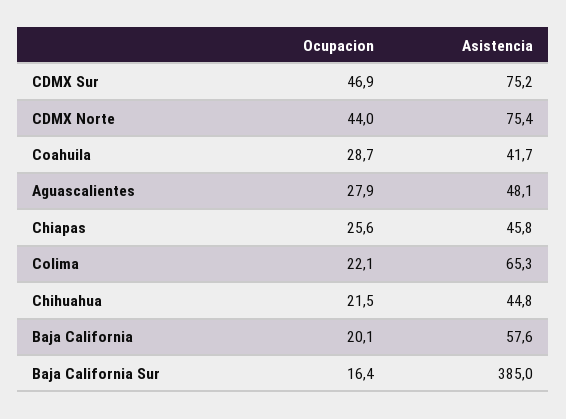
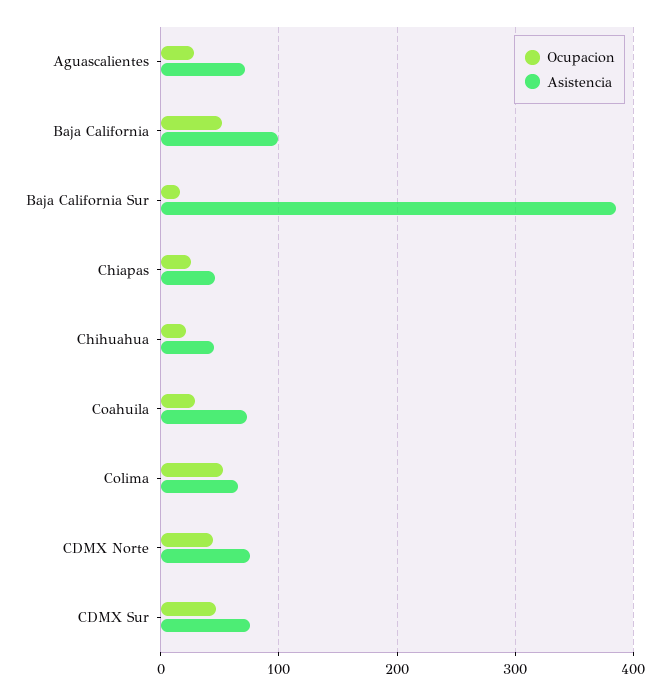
Asistencia, Coahuila: 41.7 -> 70
Asistencia, Aguascalientes: 48.1 -> 70
Ocupacion, Colima: 22.1 -> 50
Ocupacion, Baja California: 20.1 -> 50
Asistencia, Baja California: 57.6 -> 100

